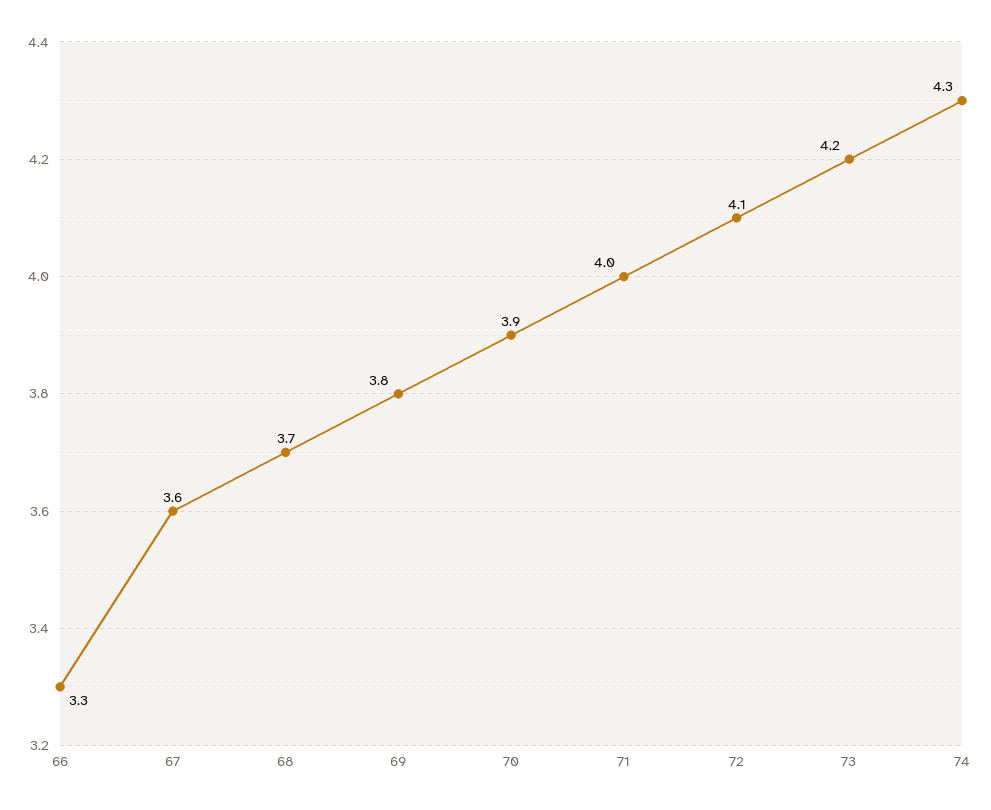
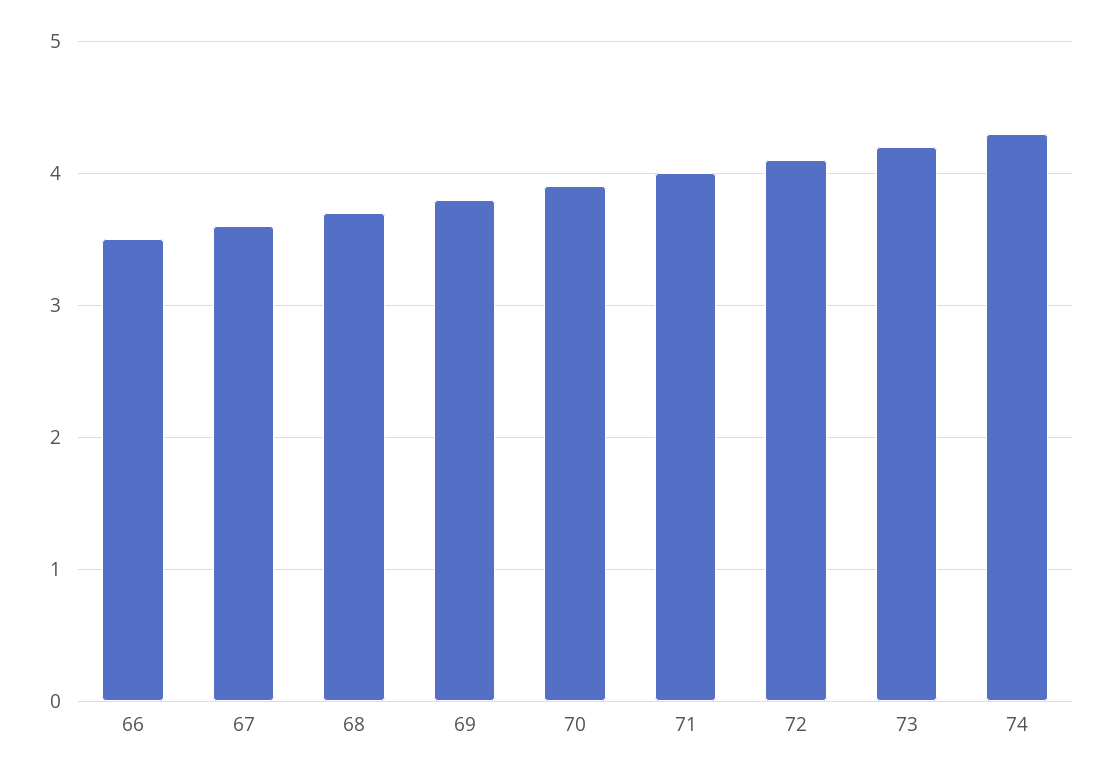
66: 3.3 -> 3.5

